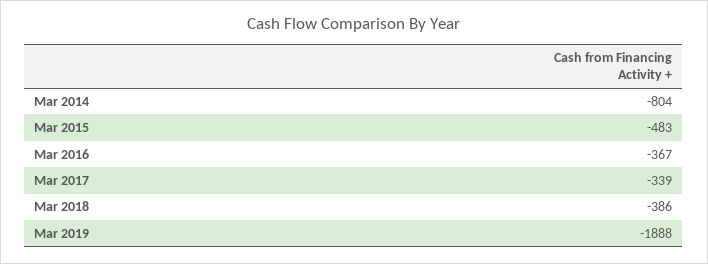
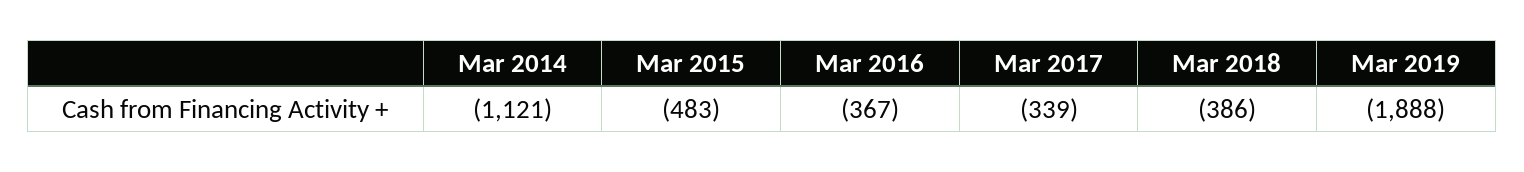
Mar 2014: -804 -> -1121

